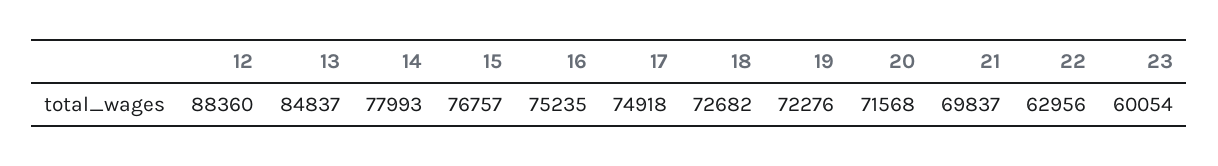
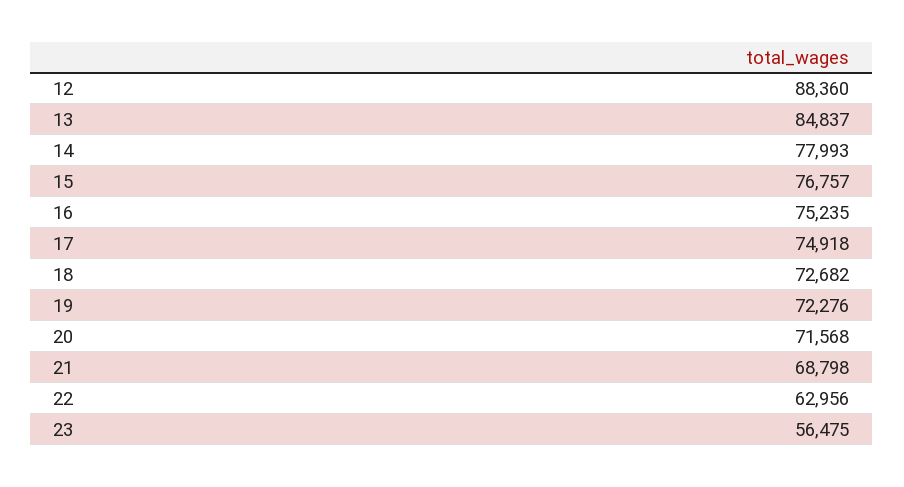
21: 69837 -> 68798
23: 60054 -> 56475

